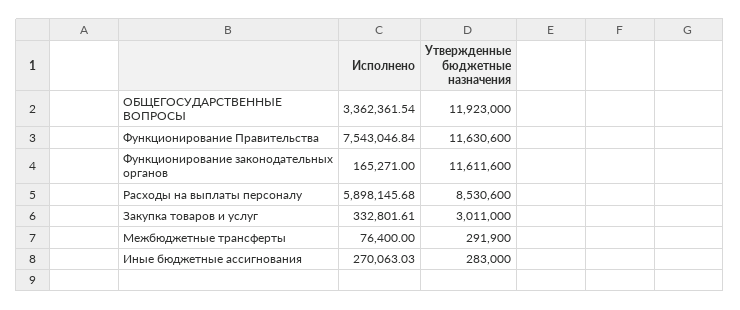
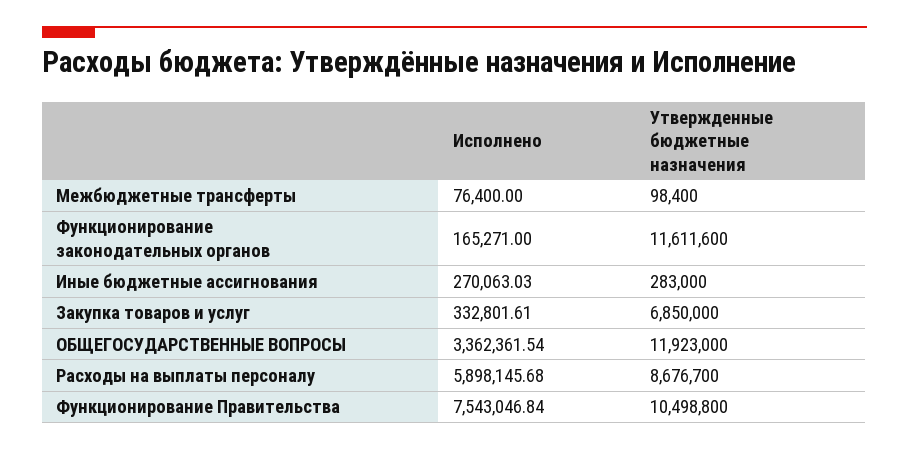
Утвержденные бюджетные назначения, Функционирование Правительства: 11630600 -> 10498800
Утвержденные бюджетные назначения, Расходы на выплаты персоналу: 8530600 -> 8676700
Утвержденные бюджетные назначения, Закупка товаров и услуг: 3011000 -> 6850000
Утвержденные бюджетные назначения, Межбюджетные трансферты: 291900 -> 98400

